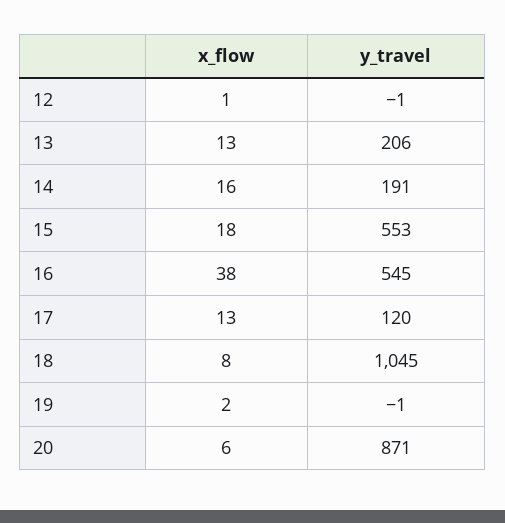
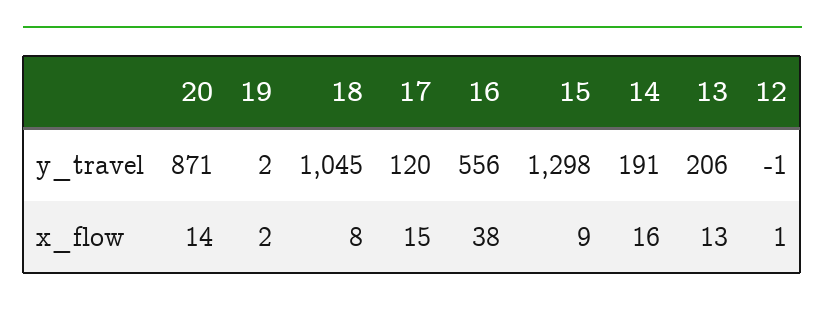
x_flow, 15: 18 -> 9
y_travel, 15: 553 -> 1298
y_travel, 16: 545 -> 556
x_flow, 17: 13 -> 15
y_travel, 19: -1 -> 2
x_flow, 20: 6 -> 14

